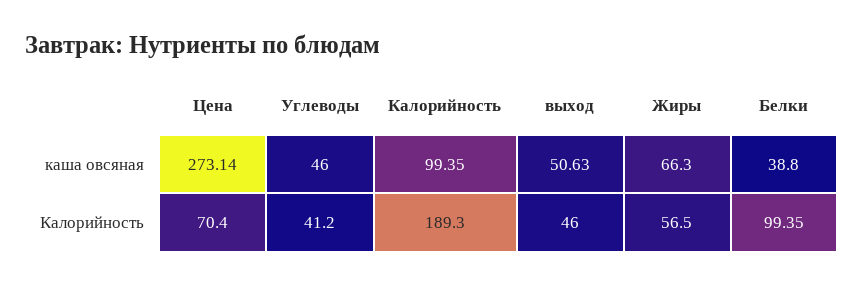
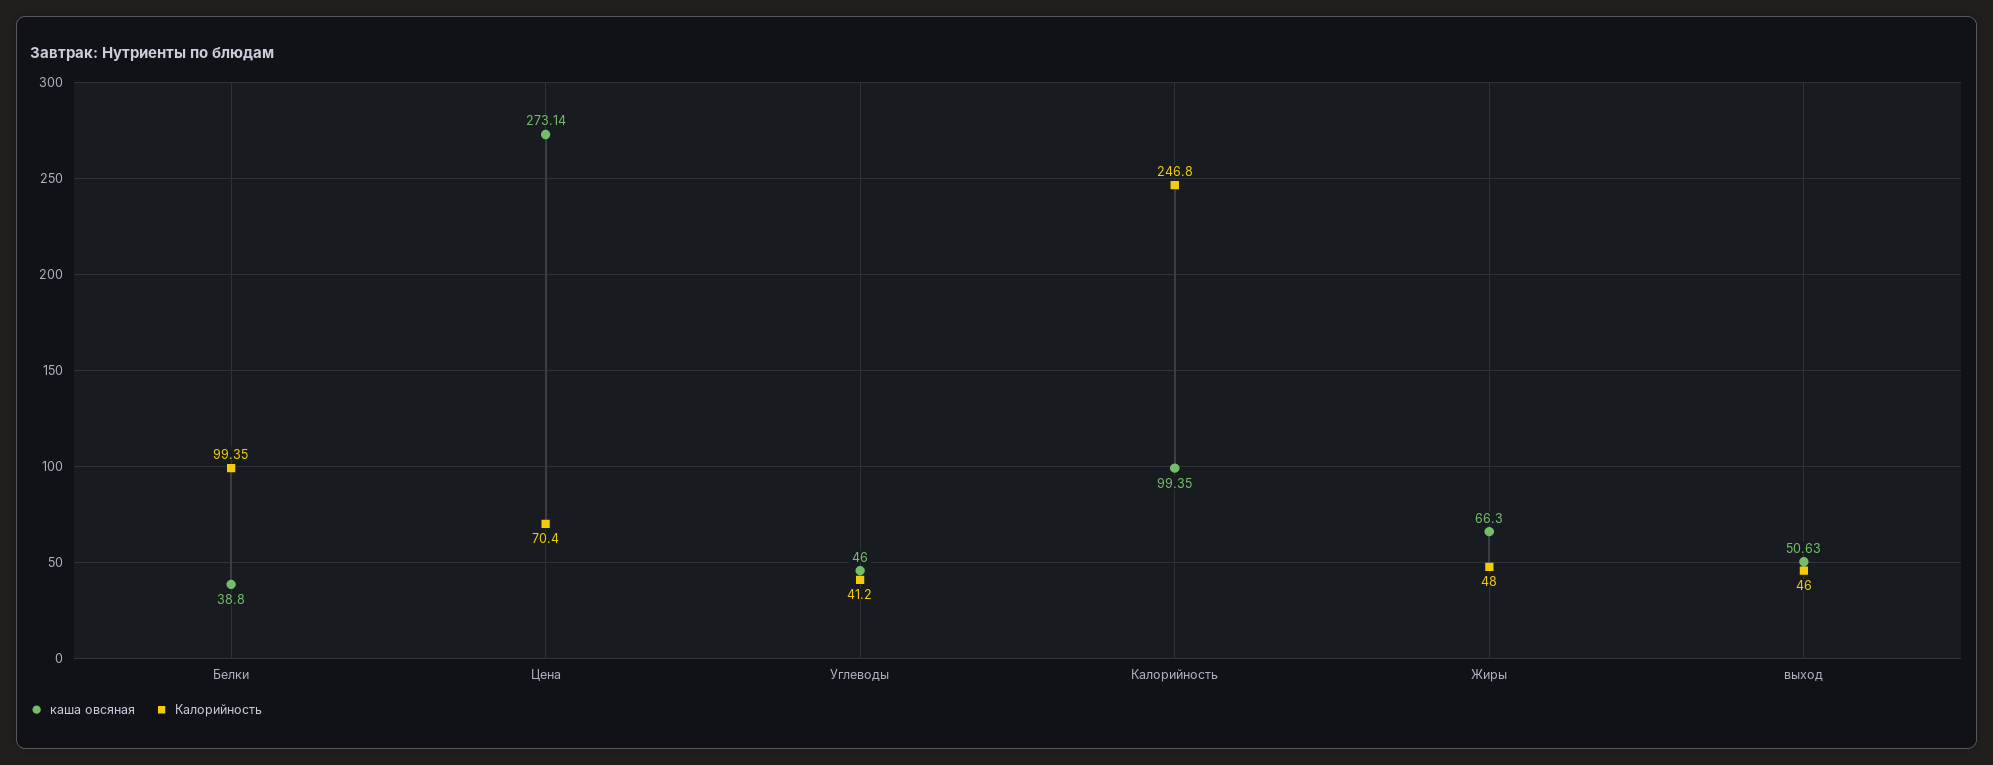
Калорийность, Калорийность: 189.3 -> 246.8
Калорийность, Жиры: 56.5 -> 48

